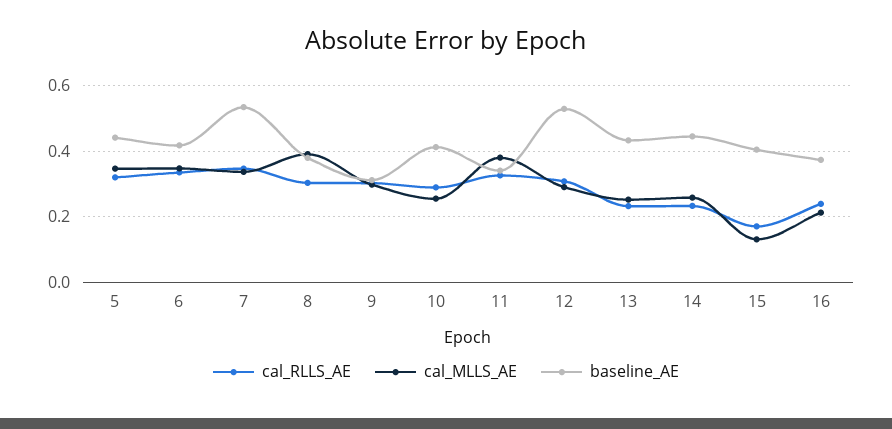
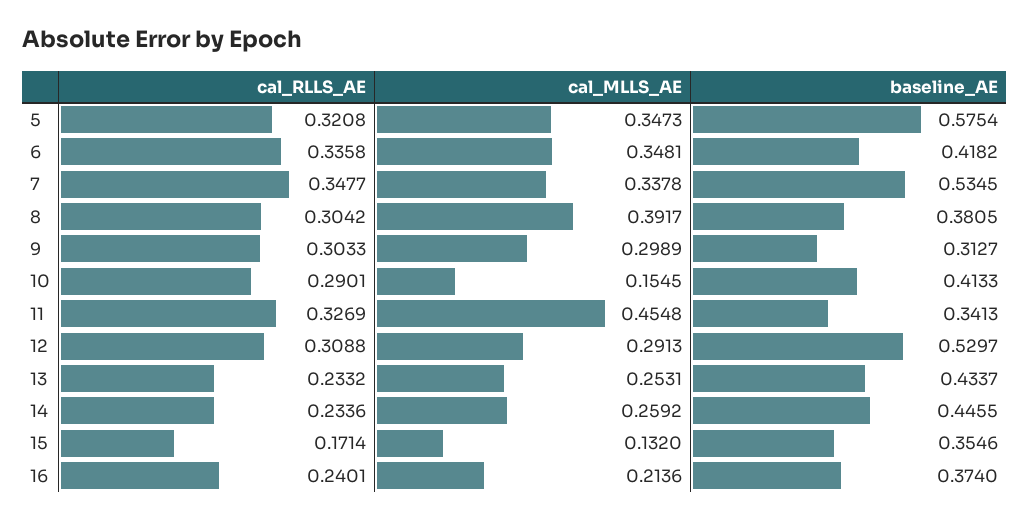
baseline_AE, 5: 0.44 -> 0.5754
cal_MLLS_AE, 10: 0.26 -> 0.1545
cal_MLLS_AE, 11: 0.38 -> 0.4548
baseline_AE, 15: 0.4 -> 0.3546

